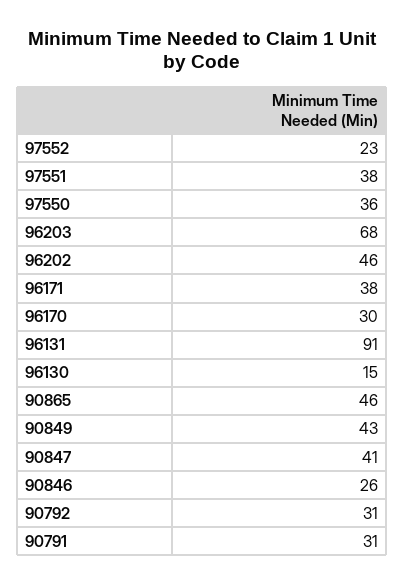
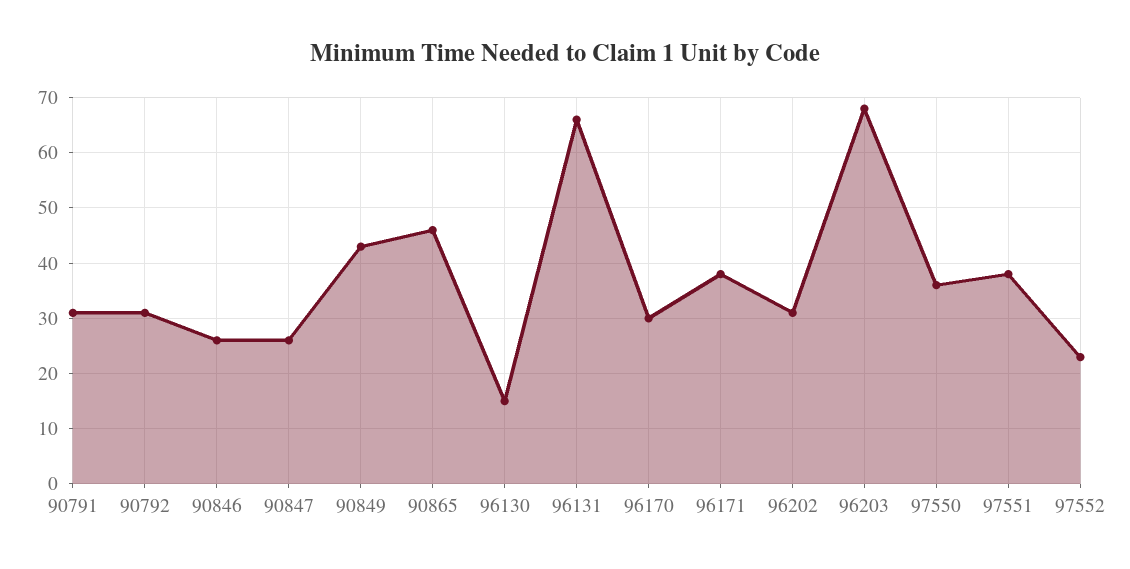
96202: 46 -> 30
96131: 91 -> 65
90847: 41 -> 25

